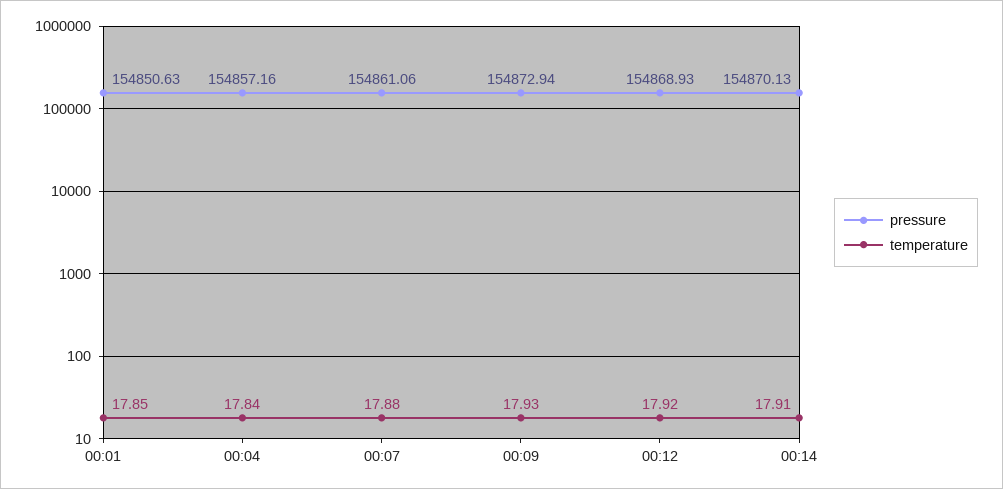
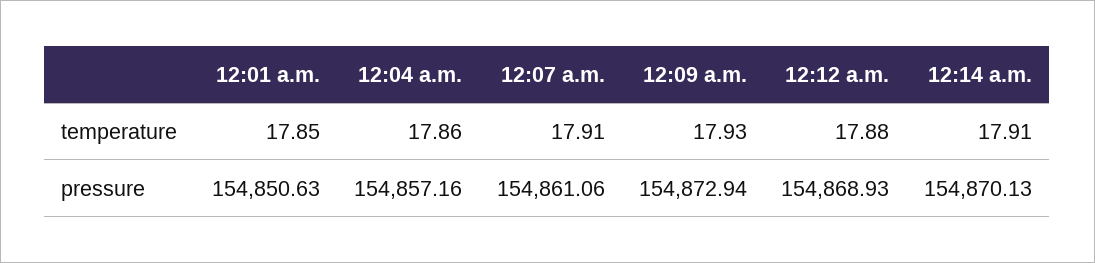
temperature, 00:04: 17.84 -> 17.86
temperature, 00:07: 17.88 -> 17.91
temperature, 00:12: 17.92 -> 17.88

